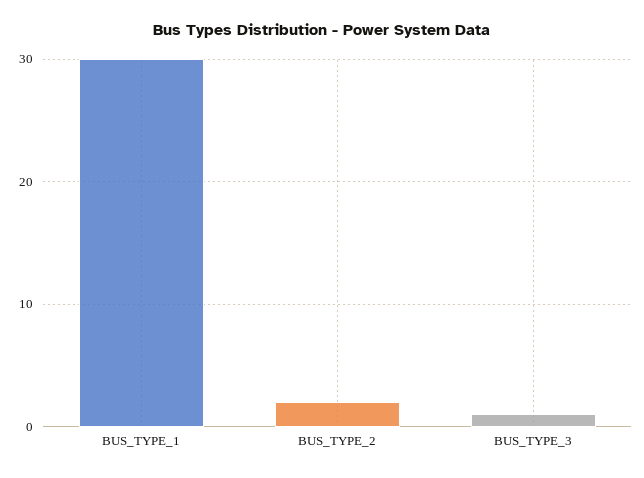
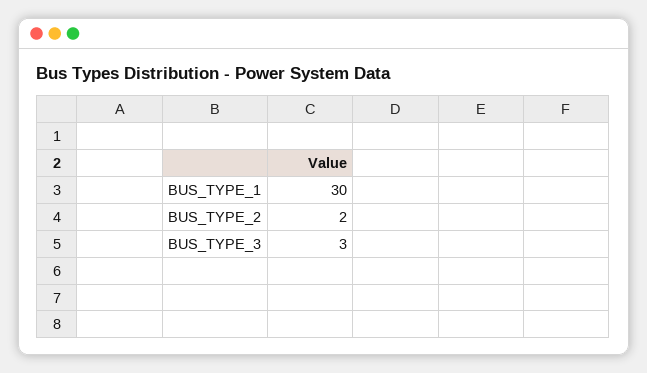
BUS_TYPE_3: 1 -> 3

